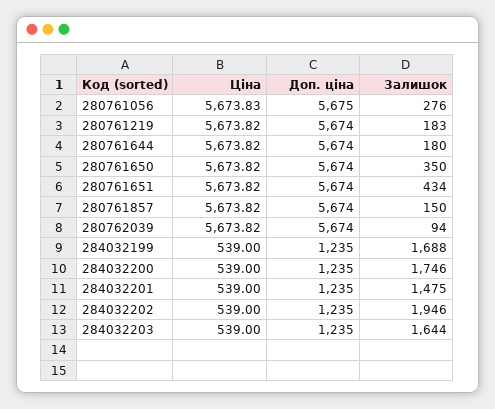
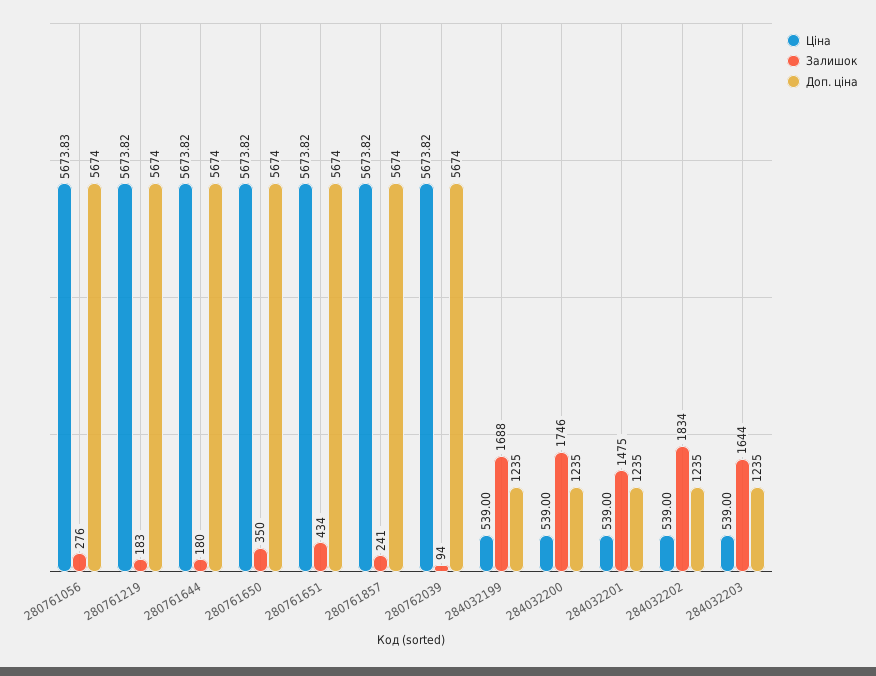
Доп. ціна, 280761056: 5675 -> 5674
Залишок, 280761857: 150 -> 241
Залишок, 284032202: 1946 -> 1834

